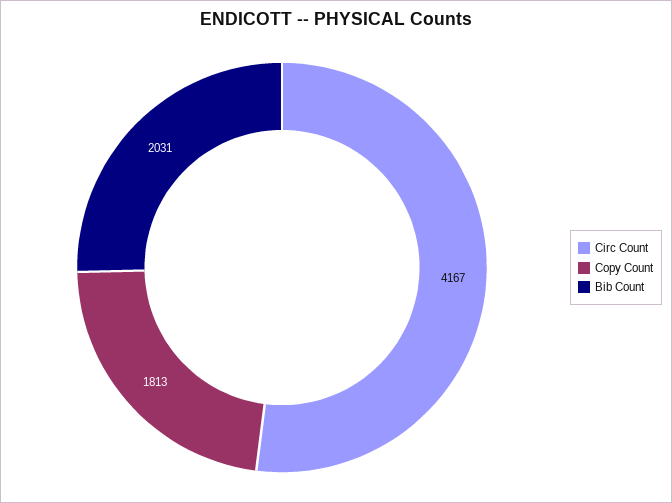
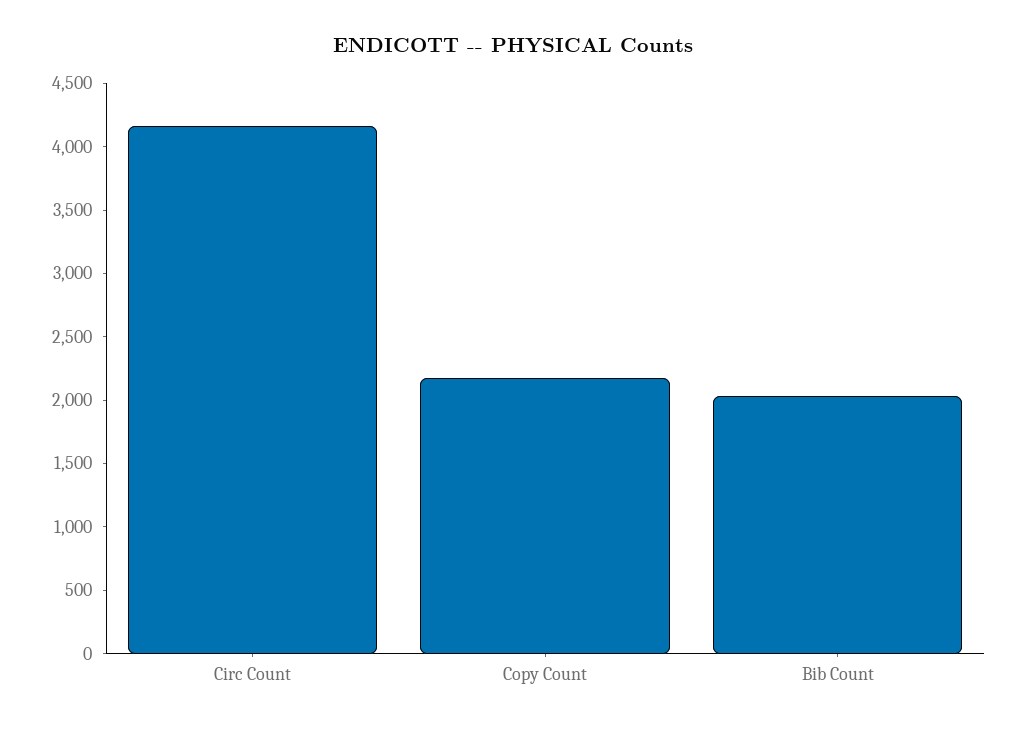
Copy Count: 1813 -> 2200

